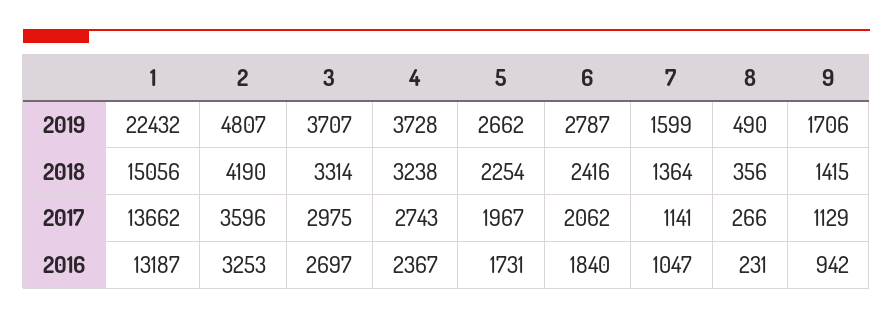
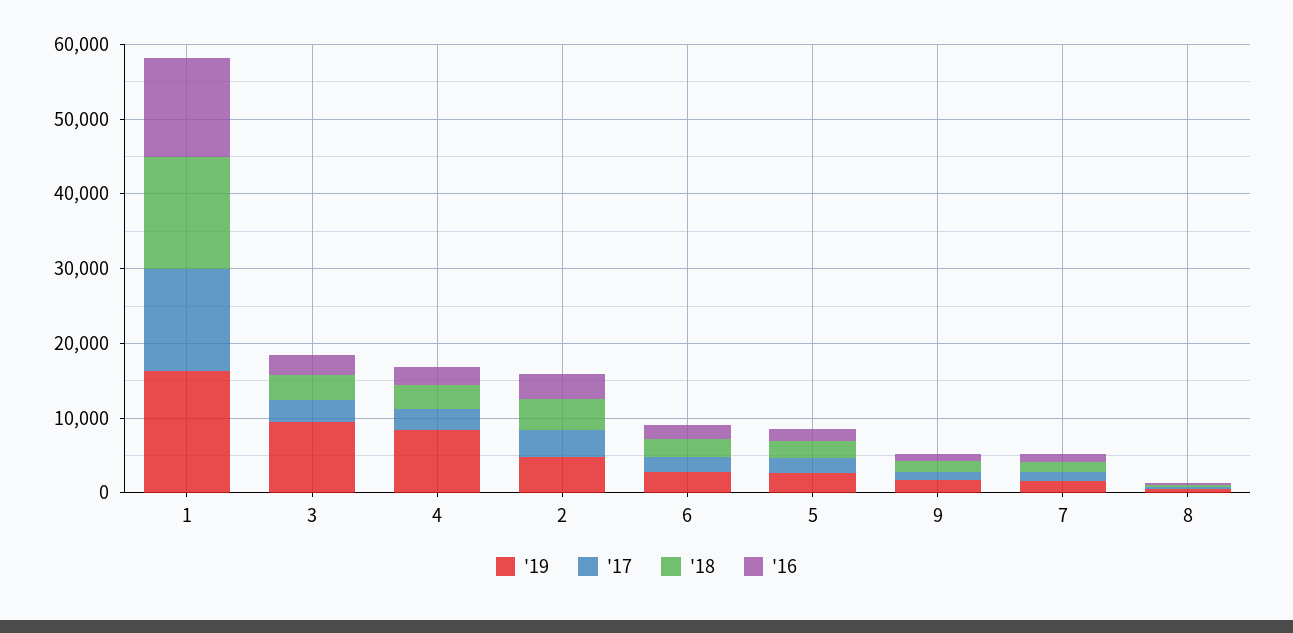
2019, 1: 22432 -> 16000
2019, 3: 3707 -> 10000
2019, 4: 3728 -> 8000

